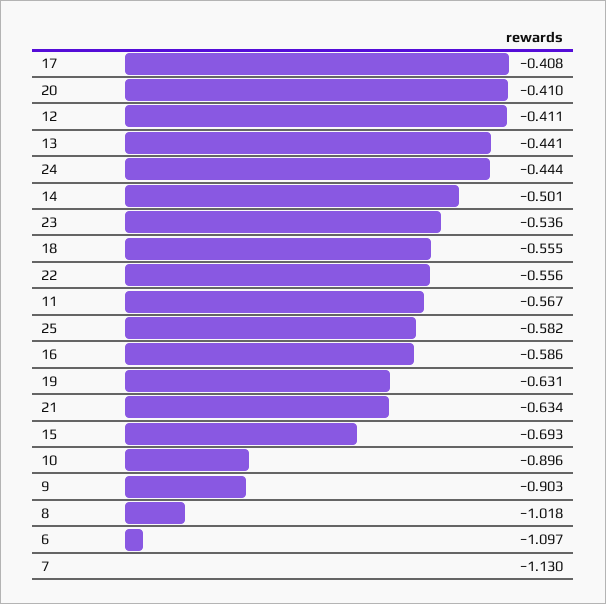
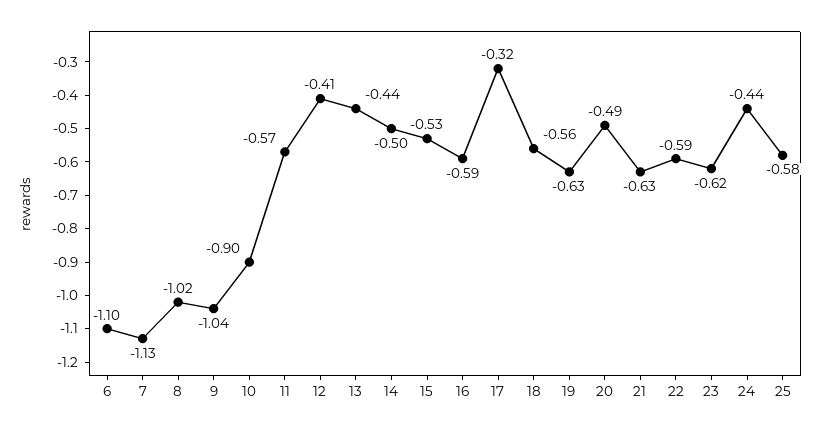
17: -0.408 -> -0.32
20: -0.41 -> -0.49
23: -0.536 -> -0.62
22: -0.556 -> -0.59
15: -0.693 -> -0.53
9: -0.903 -> -1.04

